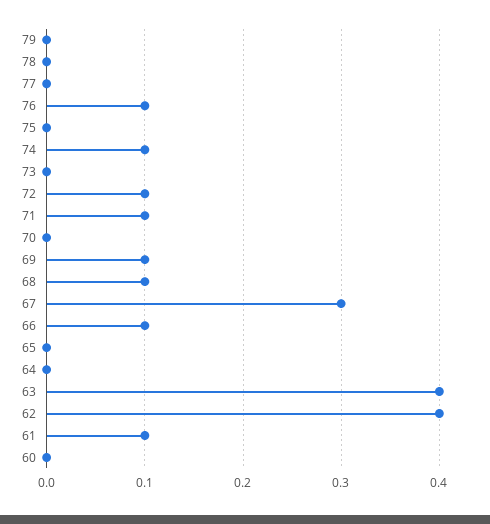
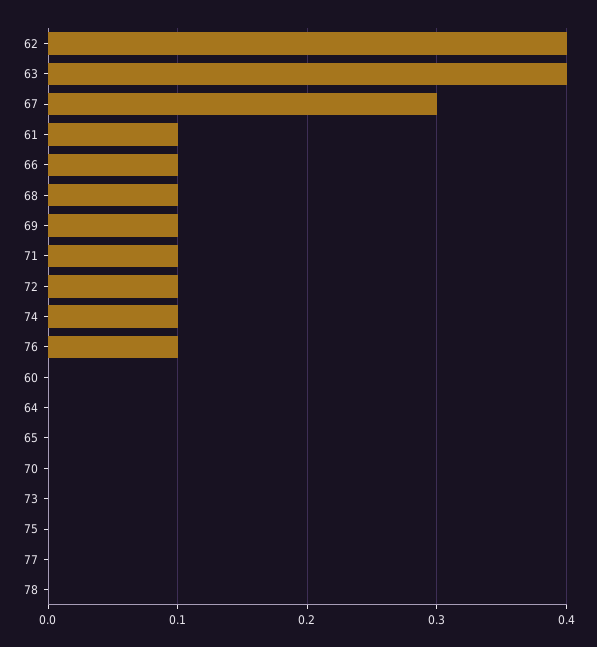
79: 0 -> none

